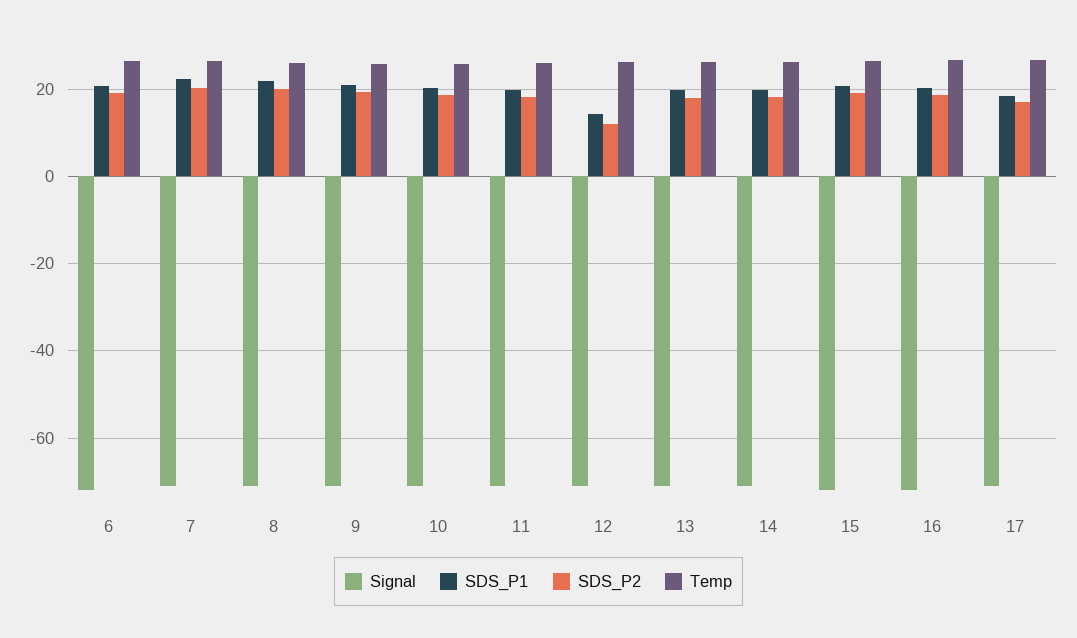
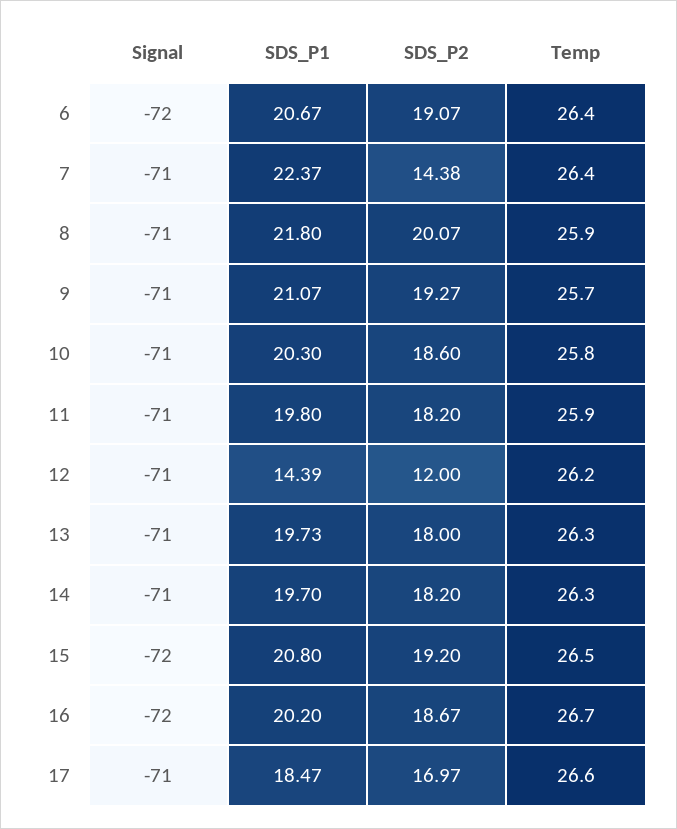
SDS_P2, 7: 20 -> 14.38

